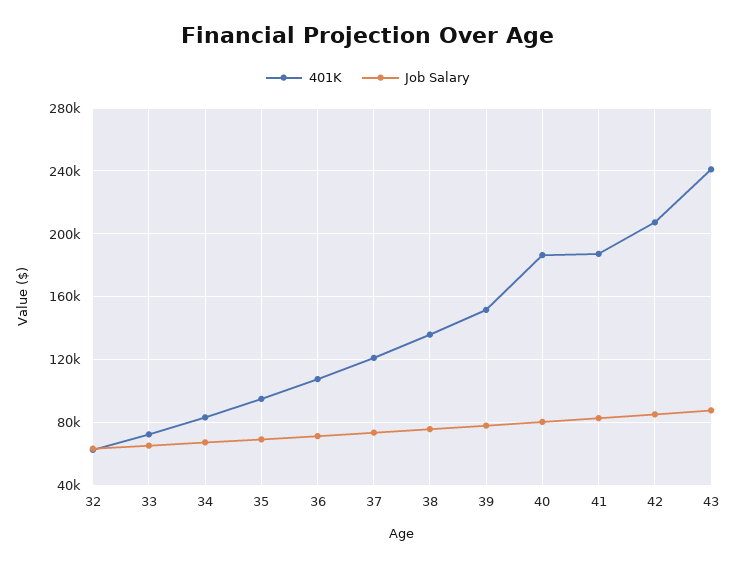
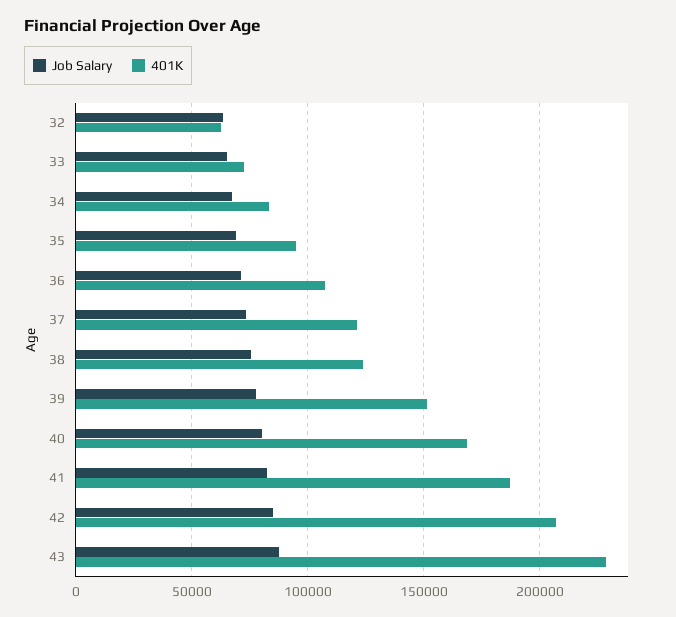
401K, 38: 135000 -> 125000
401K, 40: 185000 -> 170000
401K, 43: 240000 -> 230000

